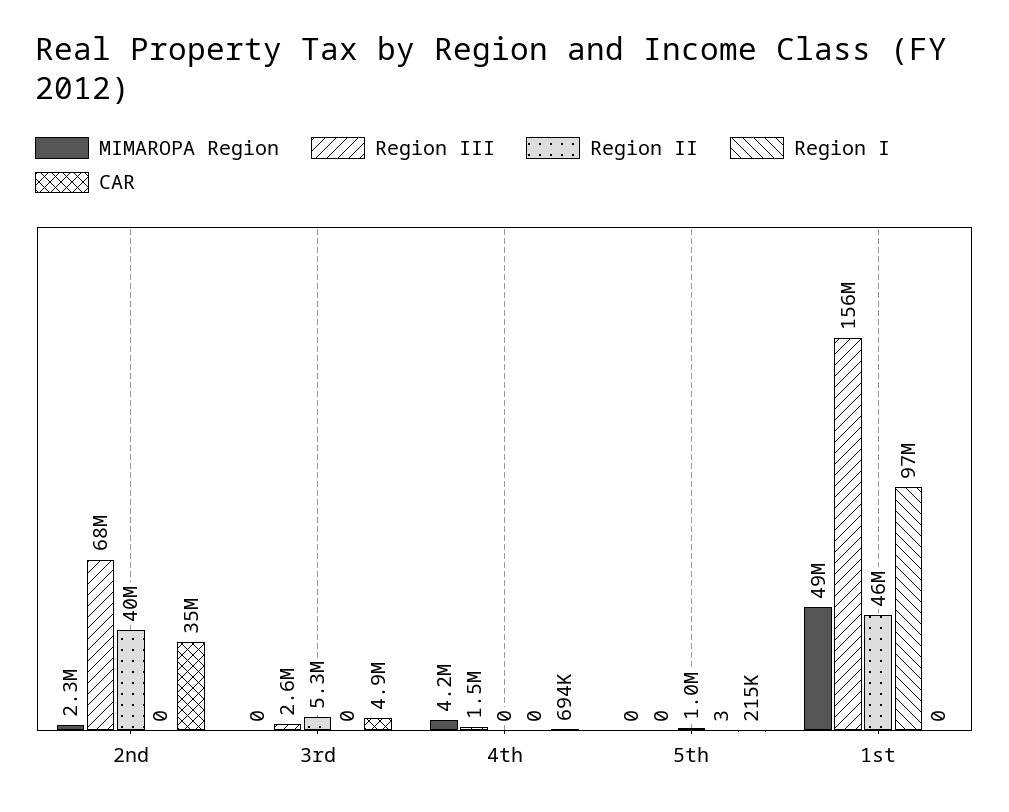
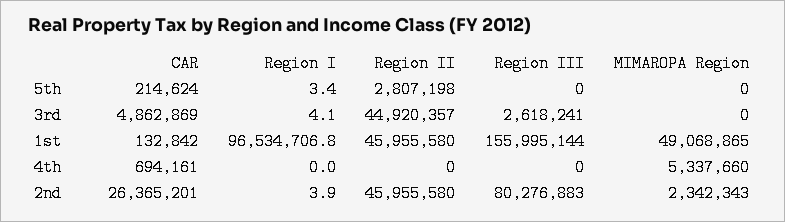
Region III, 2nd: 68000000 -> 80276883
Region II, 2nd: 40000000 -> 45955580
Region I, 2nd: 0 -> 3.9
CAR, 2nd: 35000000 -> 26365201
Region II, 3rd: 5300000 -> 44920357
Region I, 3rd: 0 -> 4.1
MIMAROPA Region, 4th: 4200000 -> 5337660
Region III, 4th: 1500000 -> 0
Region II, 5th: 1000000 -> 2807198
CAR, 1st: 0 -> 132842

